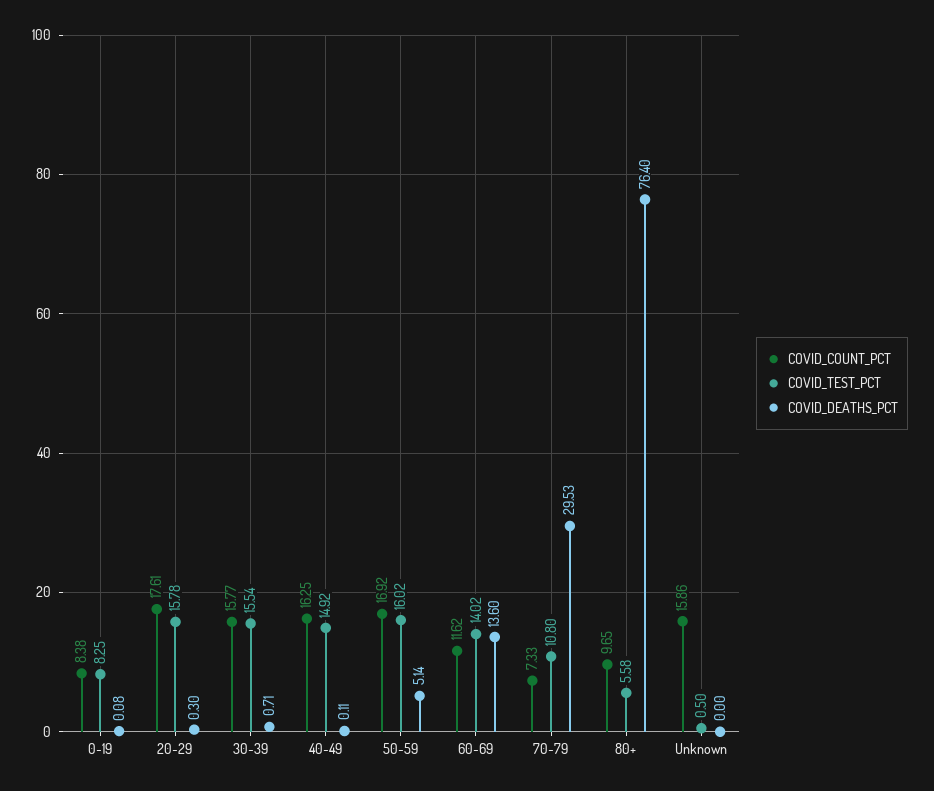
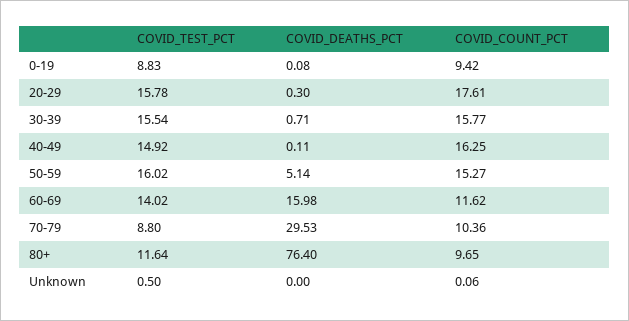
COVID_COUNT_PCT, 0-19: 8.38 -> 9.42
COVID_TEST_PCT, 0-19: 8.25 -> 8.83
COVID_COUNT_PCT, 50-59: 16.92 -> 15.27
COVID_DEATHS_PCT, 60-69: 13.6 -> 15.98
COVID_COUNT_PCT, 70-79: 7.33 -> 10.36
COVID_TEST_PCT, 70-79: 10.8 -> 8.8
COVID_TEST_PCT, 80+: 5.58 -> 11.64
COVID_COUNT_PCT, Unknown: 15.86 -> 0.06

